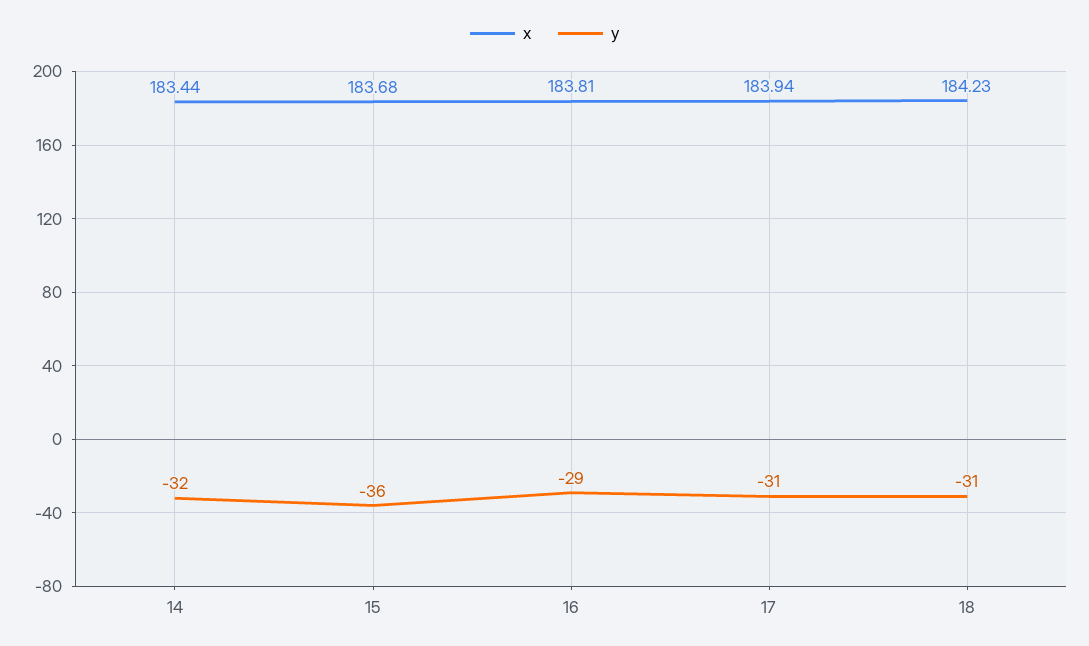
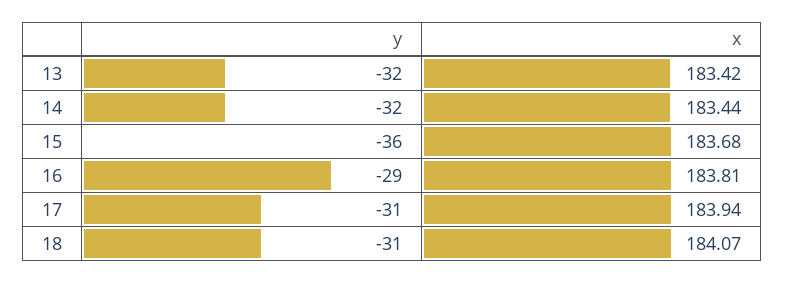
x, 18: 184.23 -> 184.07
y, 13: none -> -32
x, 13: none -> 183.42

